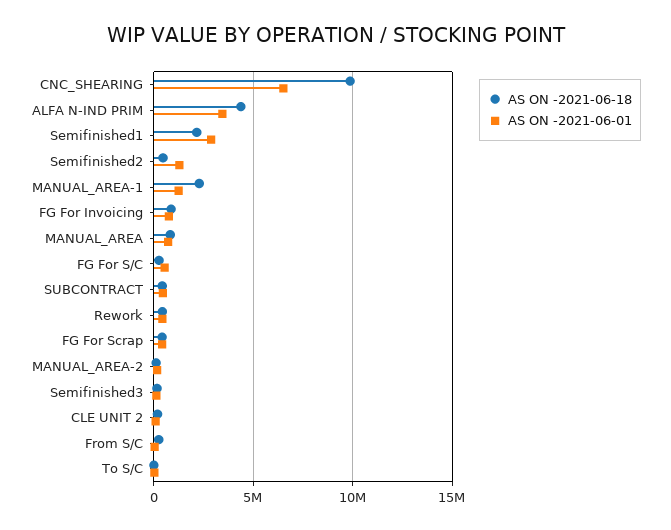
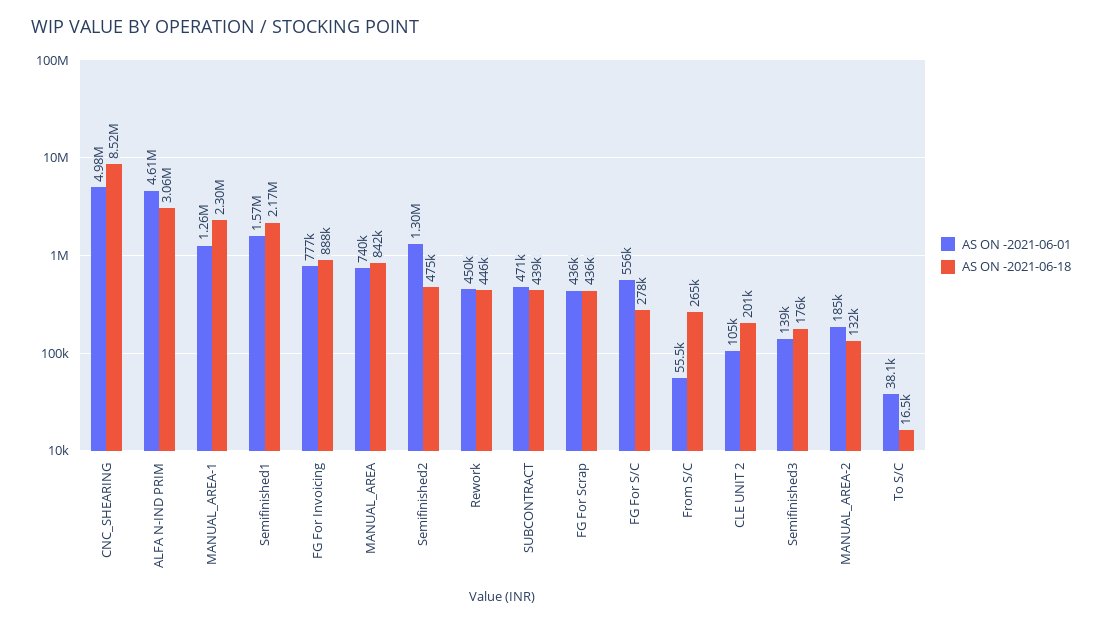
AS ON -2021-06-18, CNC_SHEARING: 10000000 -> 8520000
AS ON -2021-06-01, CNC_SHEARING: 6500000 -> 4980000
AS ON -2021-06-18, ALFA N-IND PRIM: 4500000 -> 3060000
AS ON -2021-06-01, ALFA N-IND PRIM: 3500000 -> 4610000
AS ON -2021-06-01, Semifinished1: 3000000 -> 1570000

